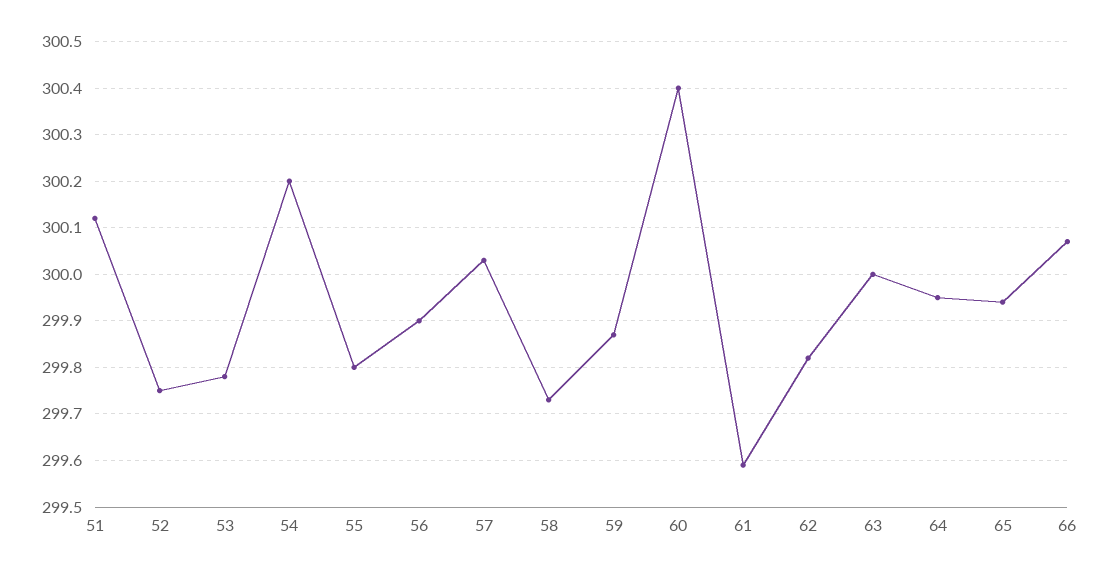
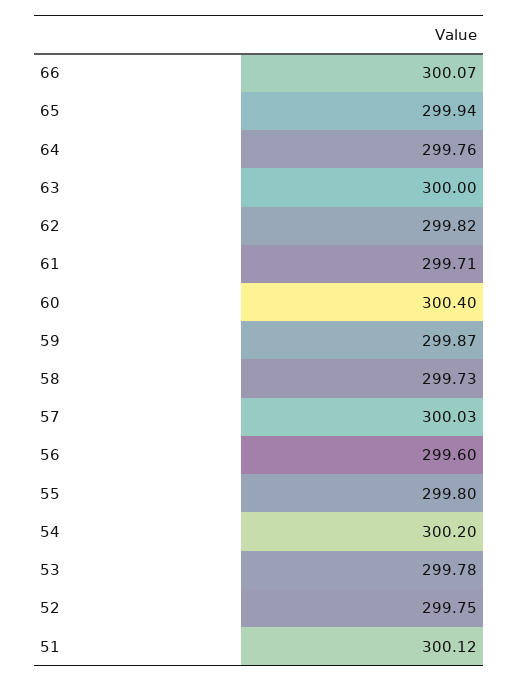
56: 299.9 -> 299.6
61: 299.6 -> 299.71
64: 299.95 -> 299.76

